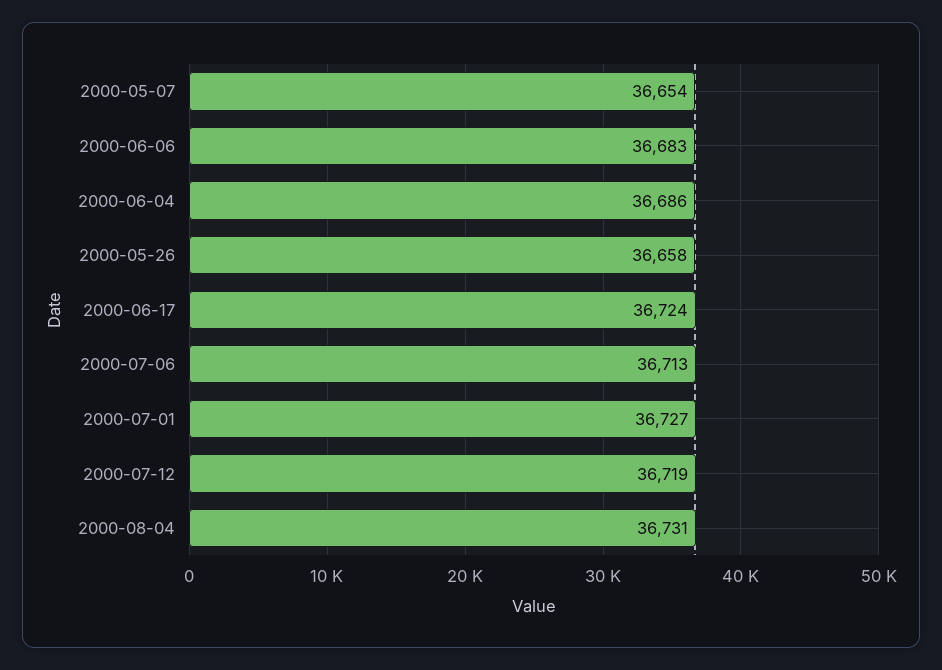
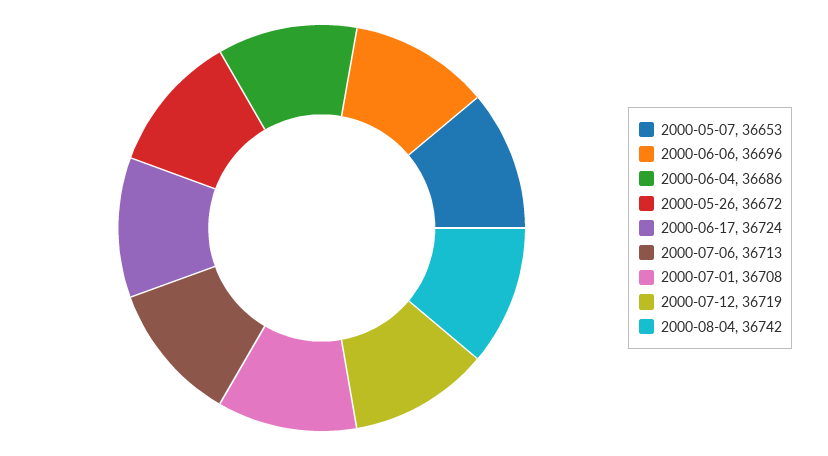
2000-05-07: 36654 -> 36653
2000-06-06: 36683 -> 36696
2000-05-26: 36658 -> 36672
2000-07-01: 36727 -> 36708
2000-08-04: 36731 -> 36742

